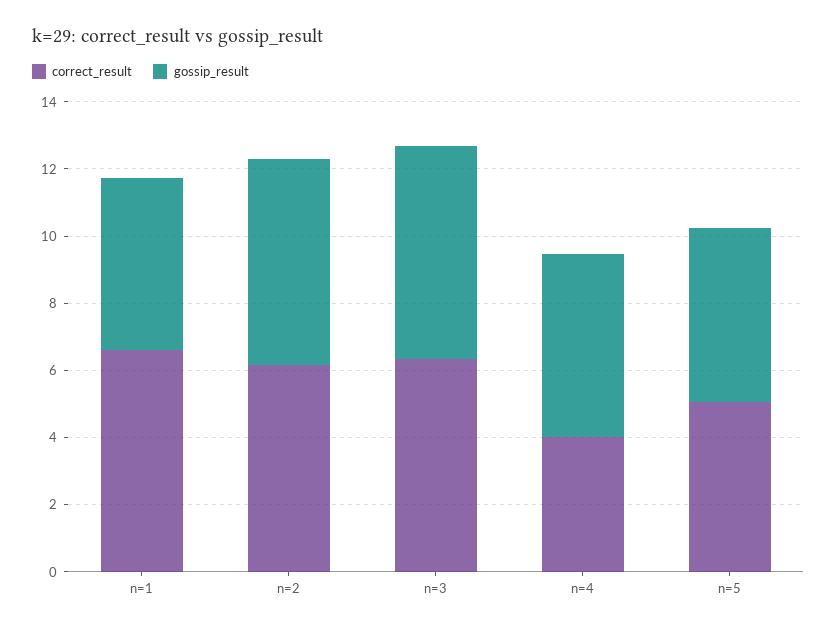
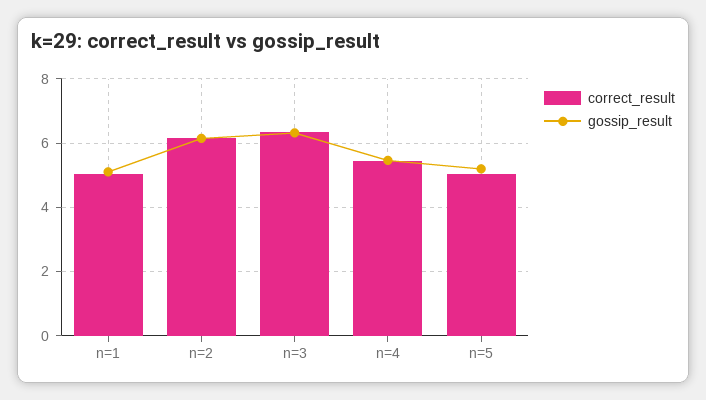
correct_result, n=1: 6.5 -> 5
correct_result, n=4: 4 -> 5.4

